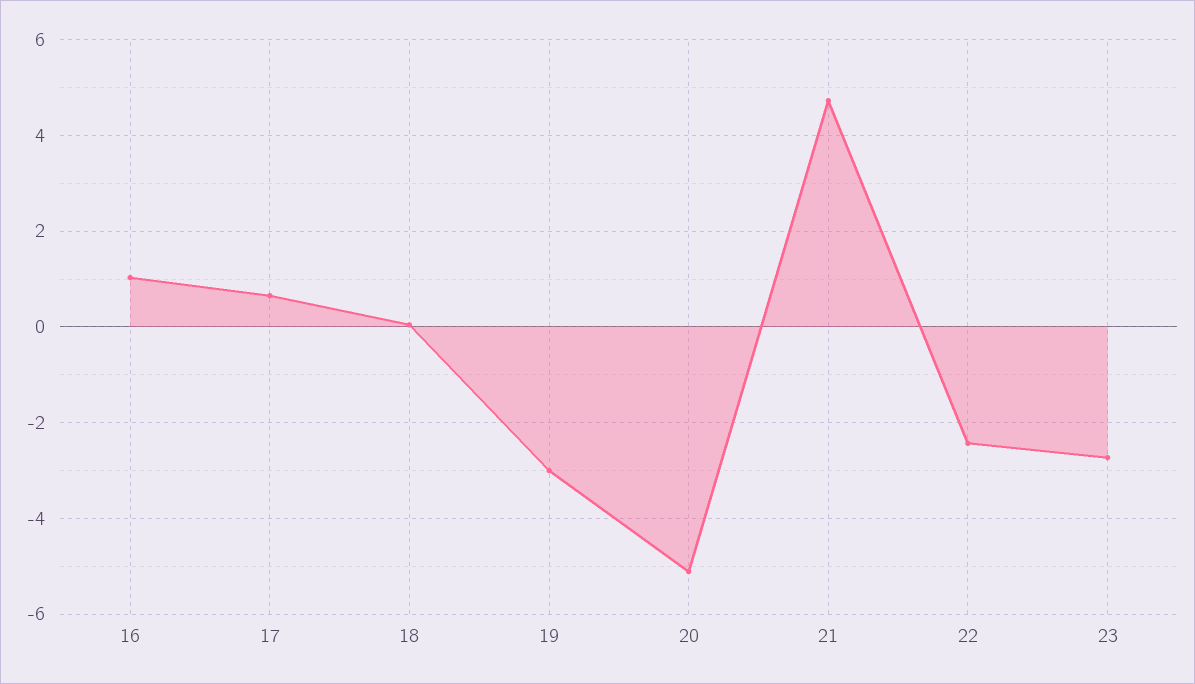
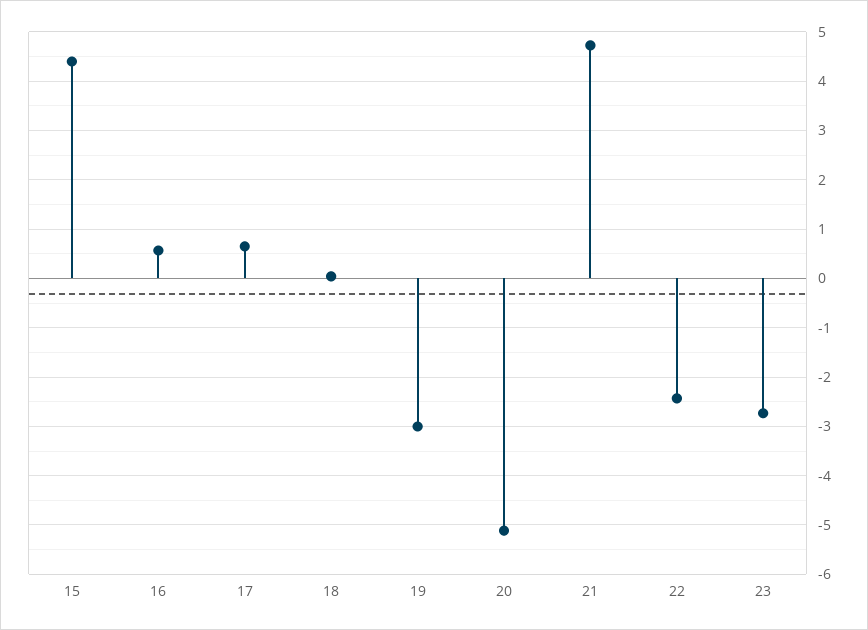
16: 1 -> 0.6
15: none -> 4.4

